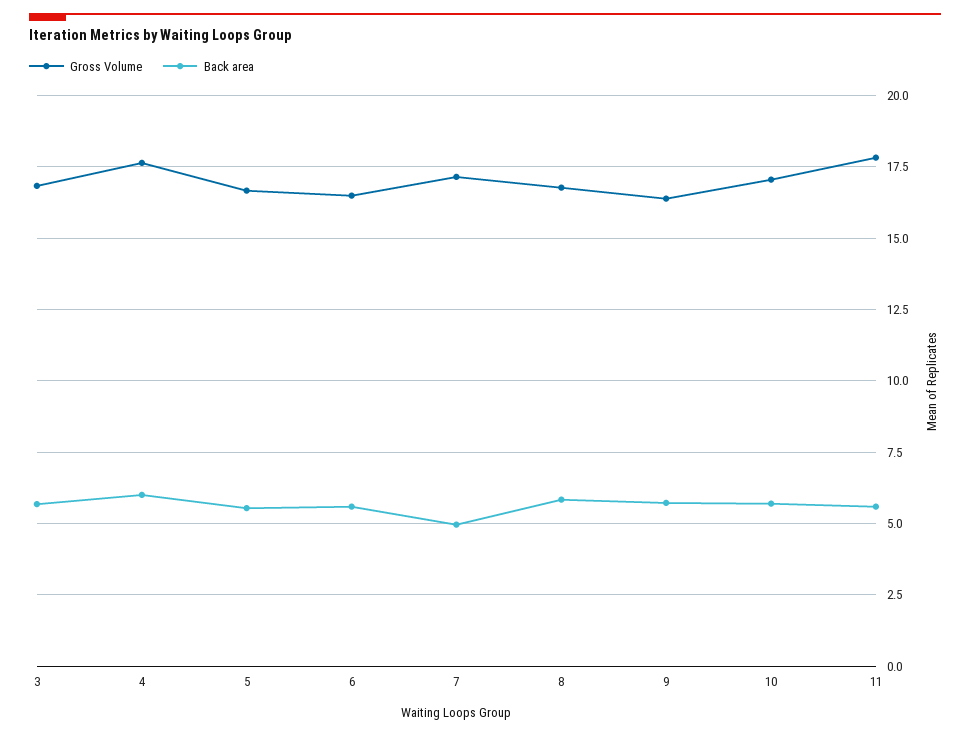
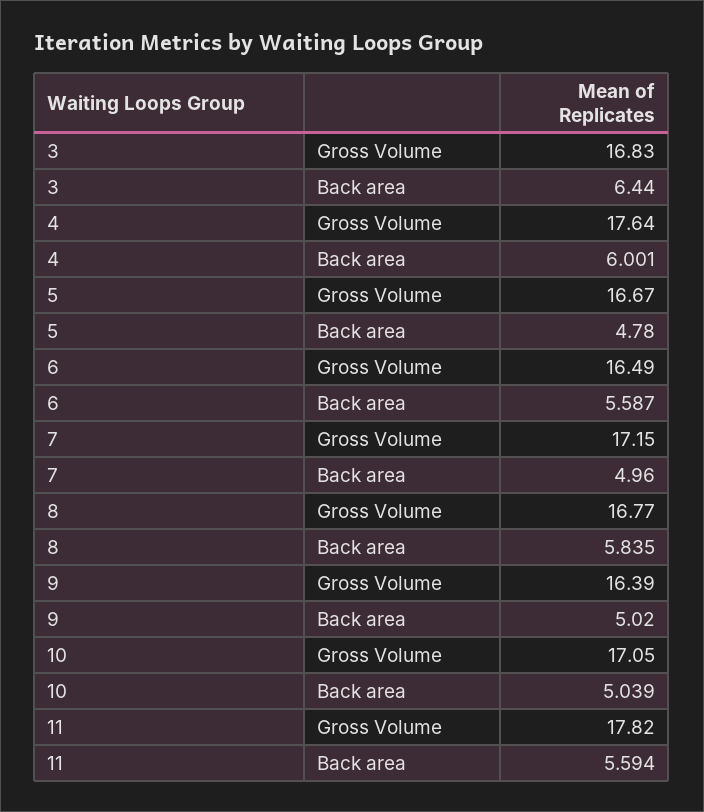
Back area, 3: 5.75 -> 6.44
Back area, 5: 5.5 -> 4.78
Back area, 9: 5.75 -> 5.02
Back area, 10: 5.75 -> 5.039

